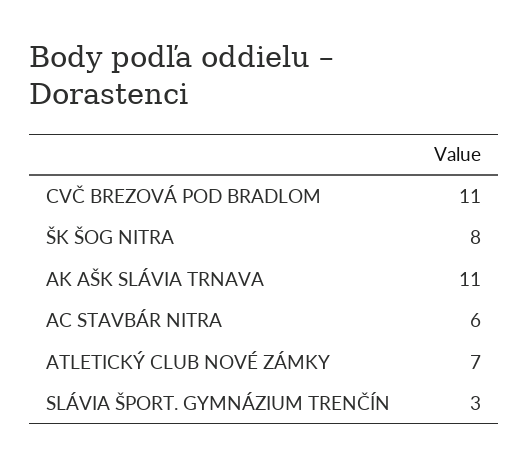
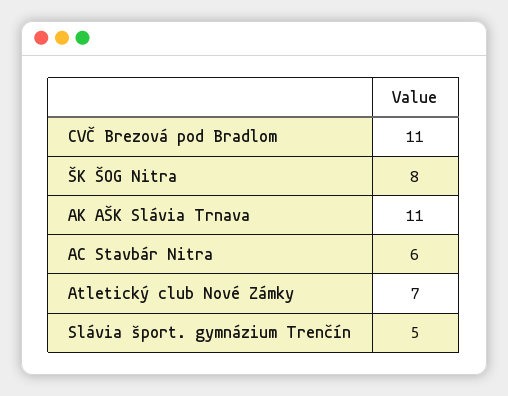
SLÁVIA ŠPORT. GYMNÁZIUM TRENČÍN: 3 -> 5

